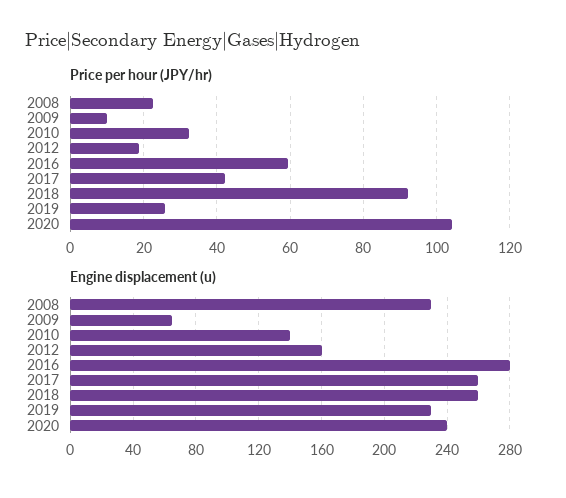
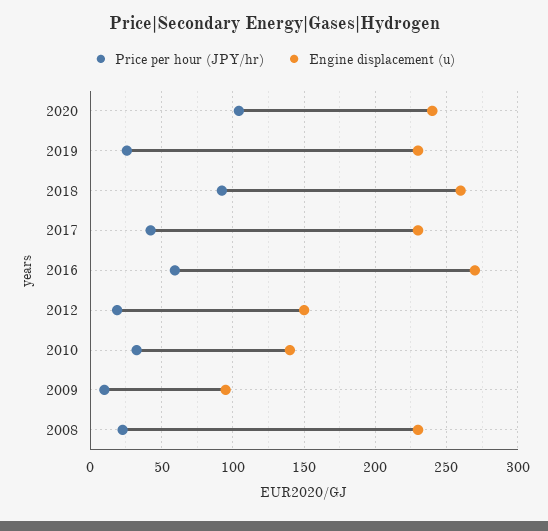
Engine displacement (u), 2009: 65 -> 95
Engine displacement (u), 2012: 160 -> 150
Engine displacement (u), 2016: 280 -> 270
Engine displacement (u), 2017: 260 -> 230

